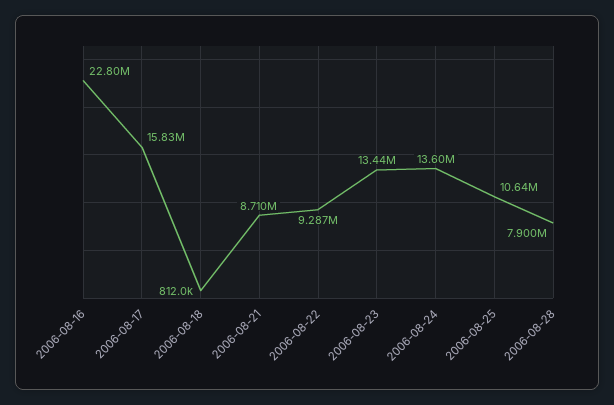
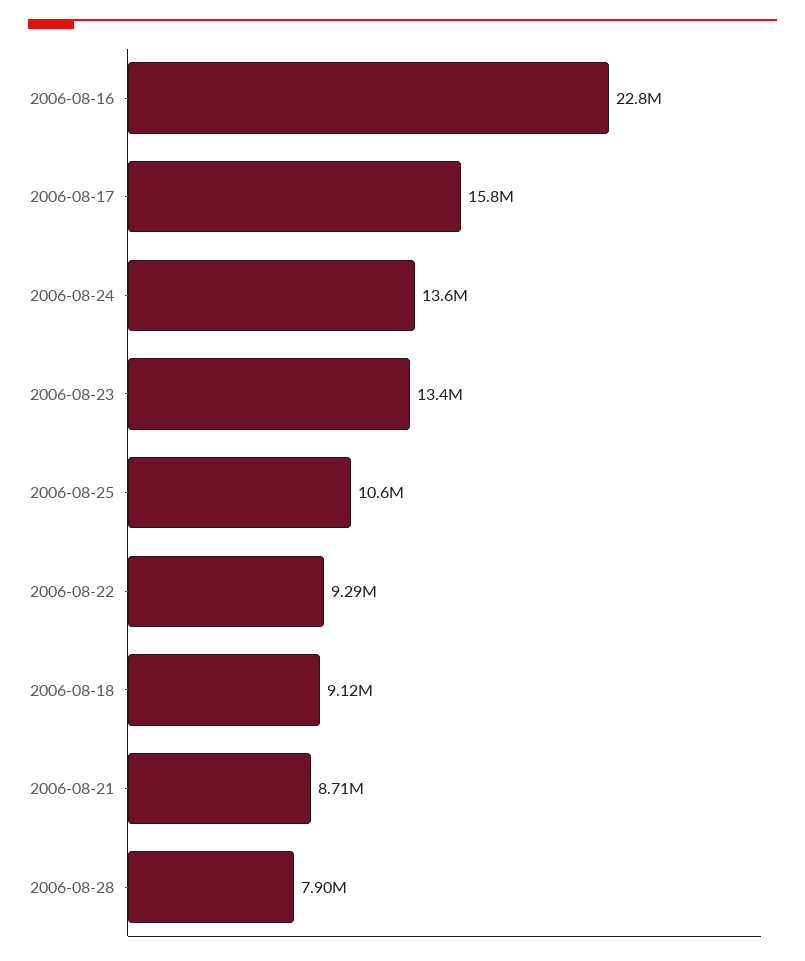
2006-08-18: 812000 -> 9120000

